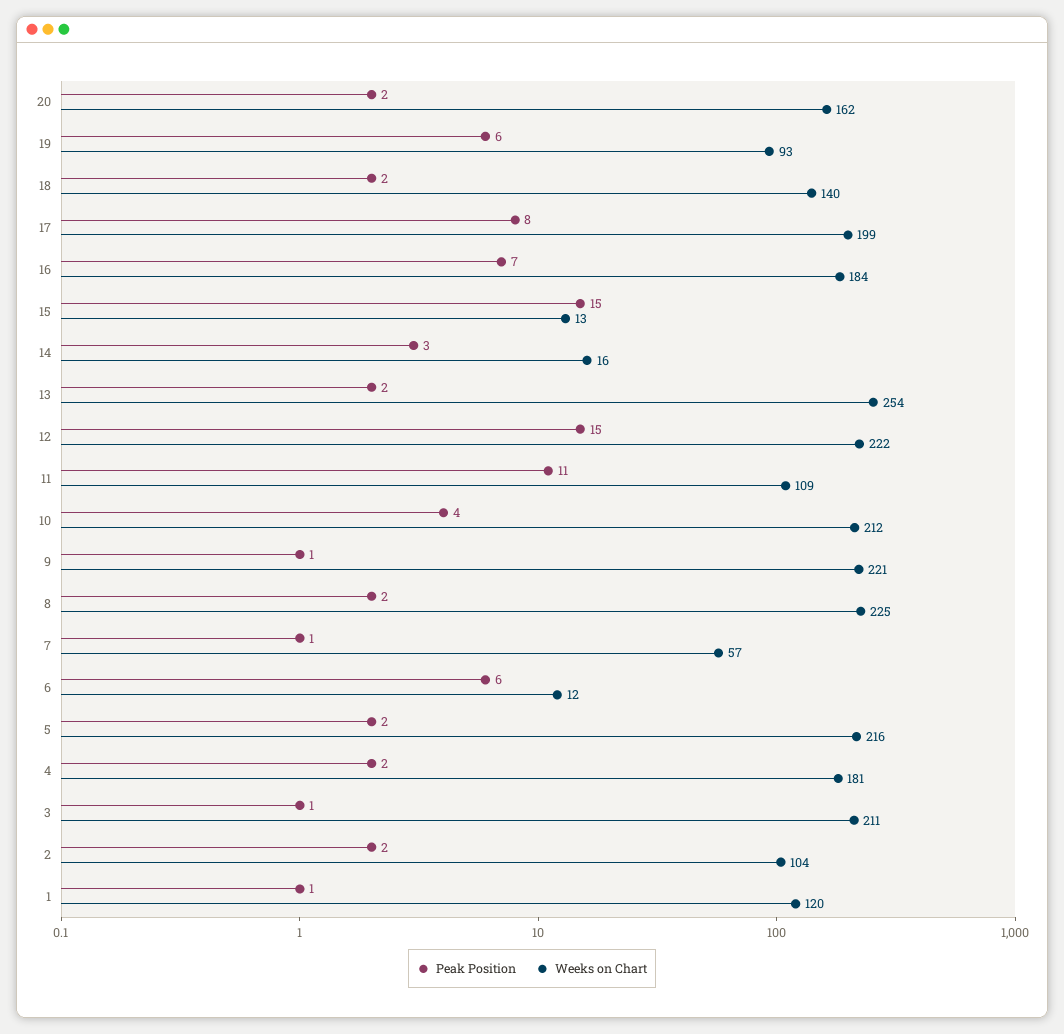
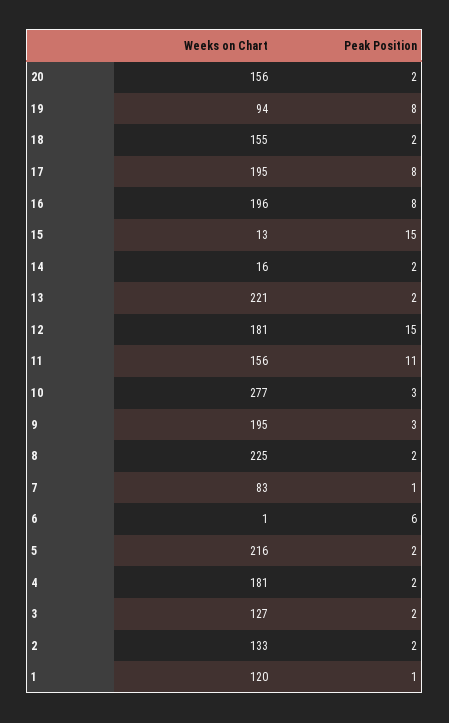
Weeks on Chart, 20: 162 -> 156
Peak Position, 19: 6 -> 8
Weeks on Chart, 19: 93 -> 94
Weeks on Chart, 18: 140 -> 155
Weeks on Chart, 17: 199 -> 195
Peak Position, 16: 7 -> 8
Weeks on Chart, 16: 184 -> 196
Peak Position, 14: 3 -> 2
Weeks on Chart, 13: 254 -> 221
Weeks on Chart, 12: 222 -> 181
Weeks on Chart, 11: 109 -> 156
Peak Position, 10: 4 -> 3
Weeks on Chart, 10: 212 -> 277
Peak Position, 9: 1 -> 3
Weeks on Chart, 9: 221 -> 195
Weeks on Chart, 7: 57 -> 83
Weeks on Chart, 6: 12 -> 1
Peak Position, 3: 1 -> 2
Weeks on Chart, 3: 211 -> 127
Weeks on Chart, 2: 104 -> 133

